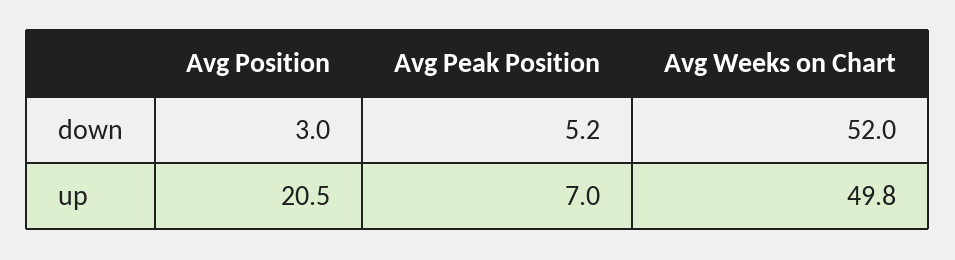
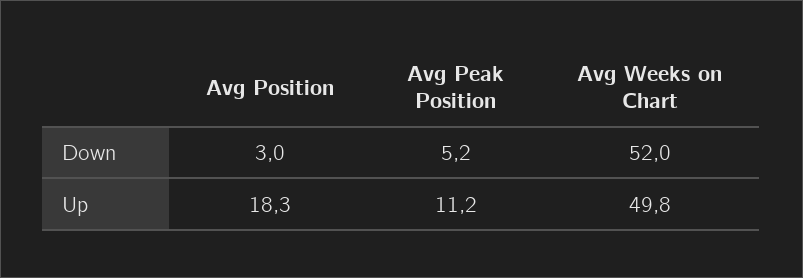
Avg Position, up: 20.5 -> 18.3
Avg Peak Position, up: 7 -> 11.2

